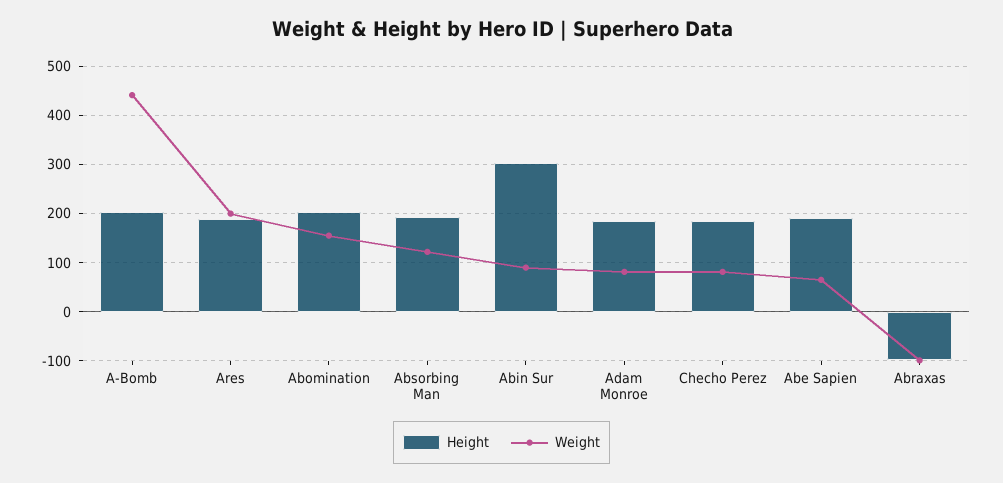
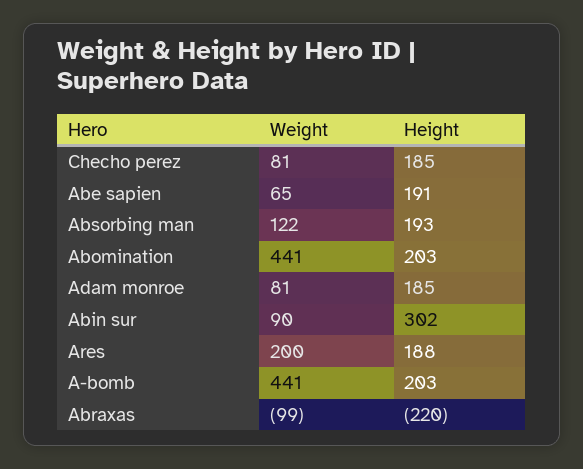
Weight, Abomination: 160 -> 441
Height, Abraxas: -100 -> -220

